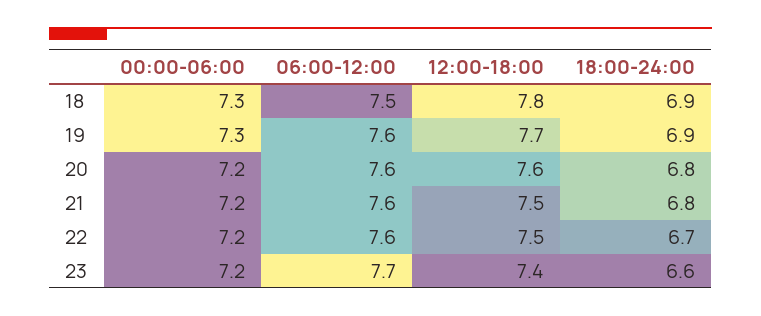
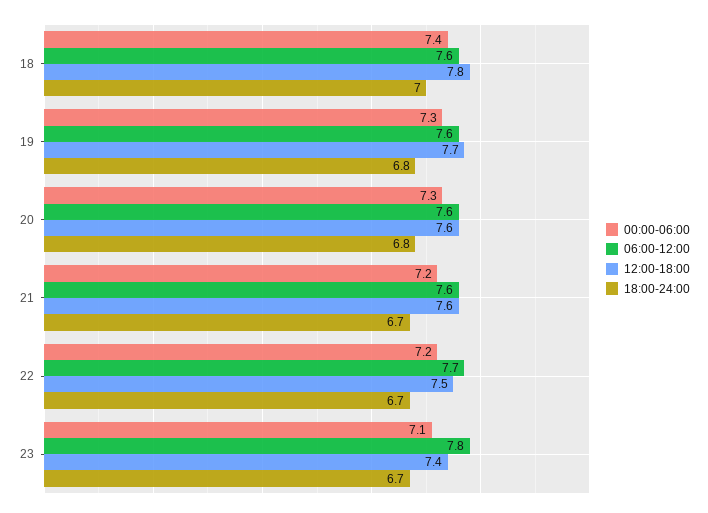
00:00-06:00, 18: 7.3 -> 7.4
06:00-12:00, 18: 7.5 -> 7.6
18:00-24:00, 18: 6.9 -> 7
18:00-24:00, 19: 6.9 -> 6.8
00:00-06:00, 20: 7.2 -> 7.3
12:00-18:00, 21: 7.5 -> 7.6
18:00-24:00, 21: 6.8 -> 6.7
06:00-12:00, 22: 7.6 -> 7.7
00:00-06:00, 23: 7.2 -> 7.1
06:00-12:00, 23: 7.7 -> 7.8
18:00-24:00, 23: 6.6 -> 6.7

